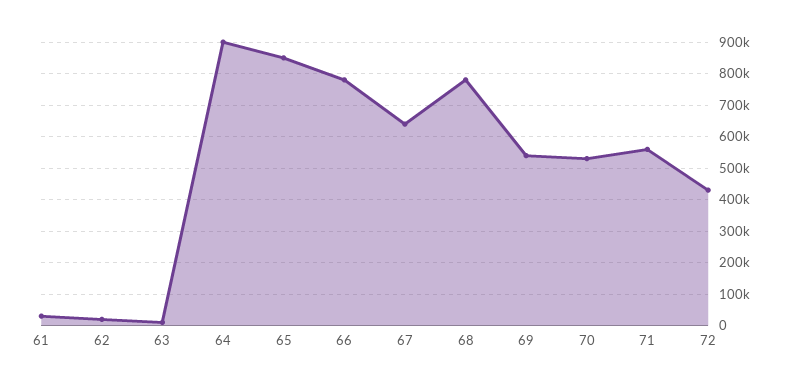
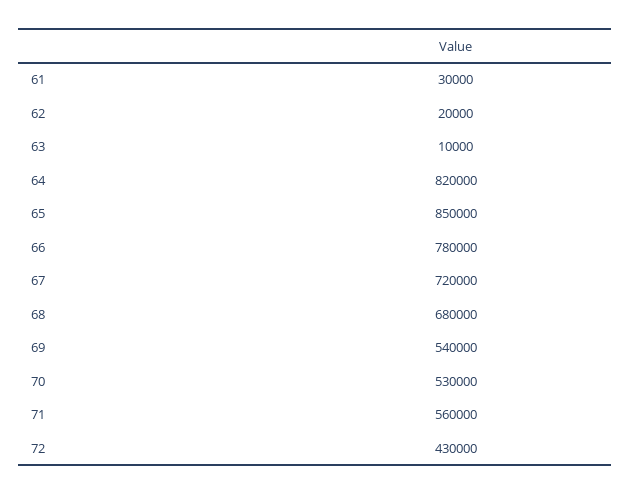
64: 900000 -> 820000
67: 640000 -> 720000
68: 780000 -> 680000

